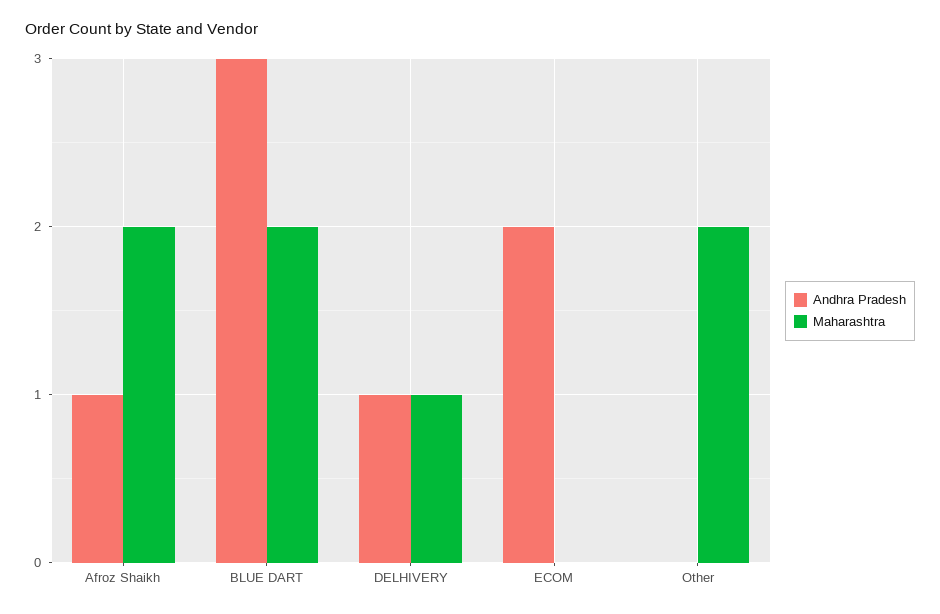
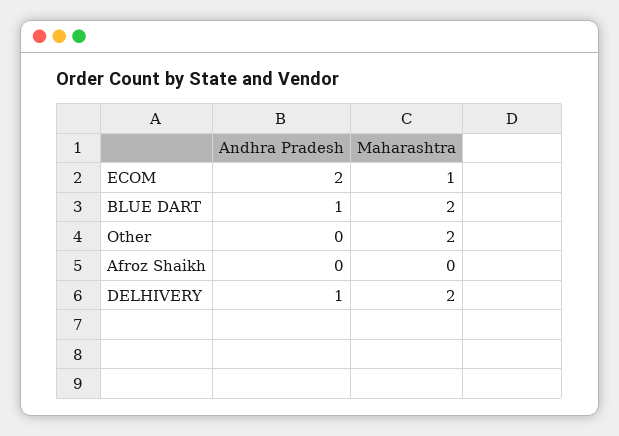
Andhra Pradesh, Afroz Shaikh: 1 -> 0
Maharashtra, Afroz Shaikh: 2 -> 0
Andhra Pradesh, BLUE DART: 3 -> 1
Maharashtra, DELHIVERY: 1 -> 2
Maharashtra, ECOM: 0 -> 1

